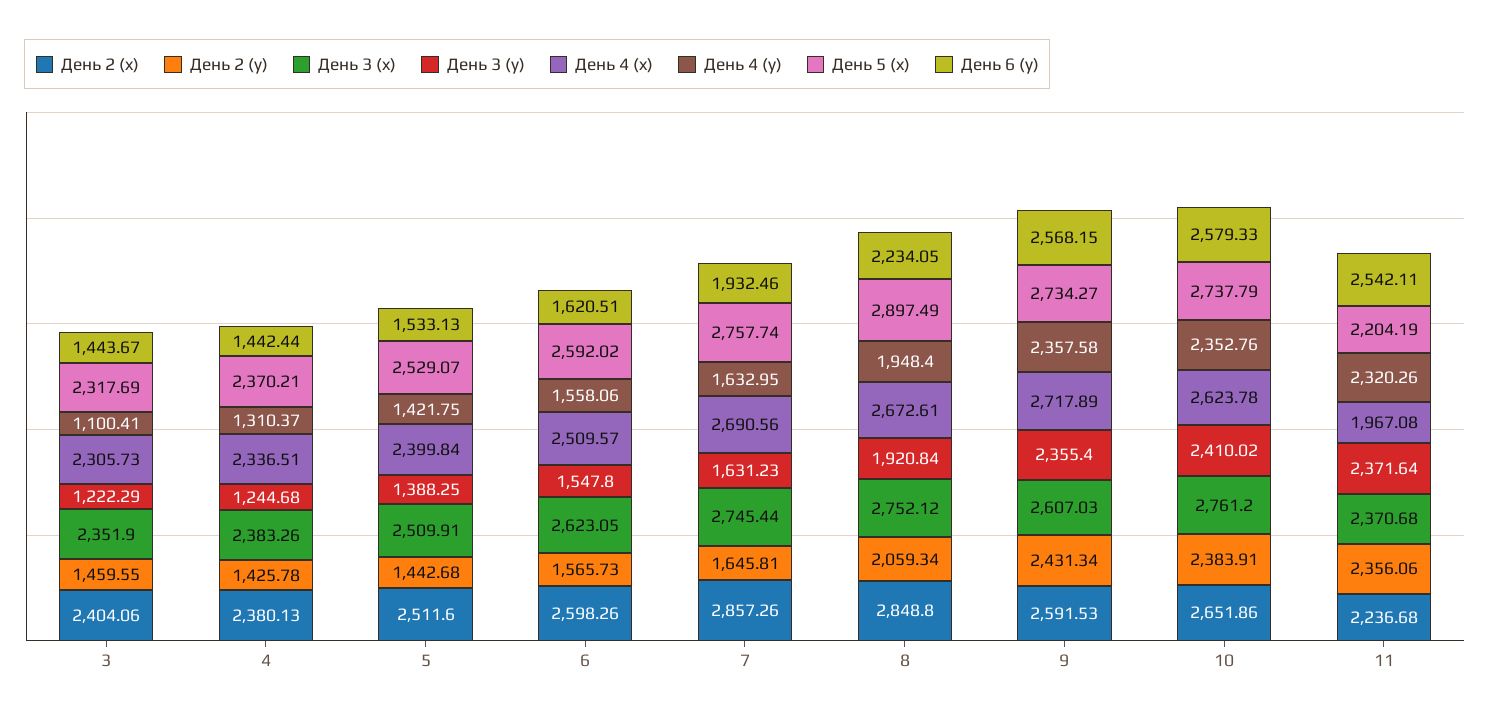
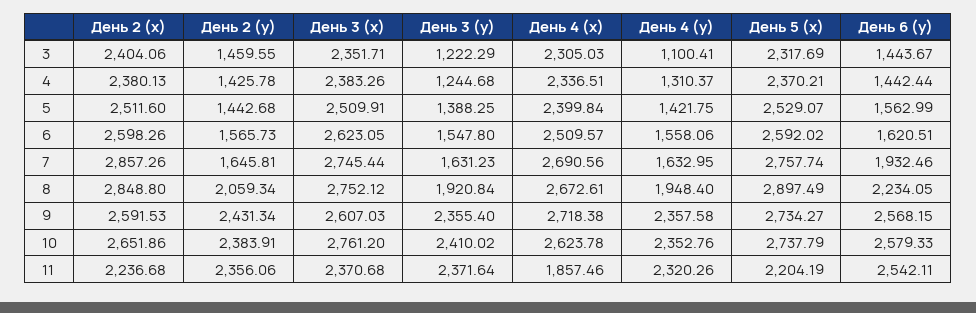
День 3 (x), 3: 2351.9 -> 2351.71
День 4 (x), 3: 2305.73 -> 2305.03
День 6 (y), 5: 1533.13 -> 1562.99
День 4 (x), 9: 2717.89 -> 2718.38
День 4 (x), 11: 1967.08 -> 1857.46

